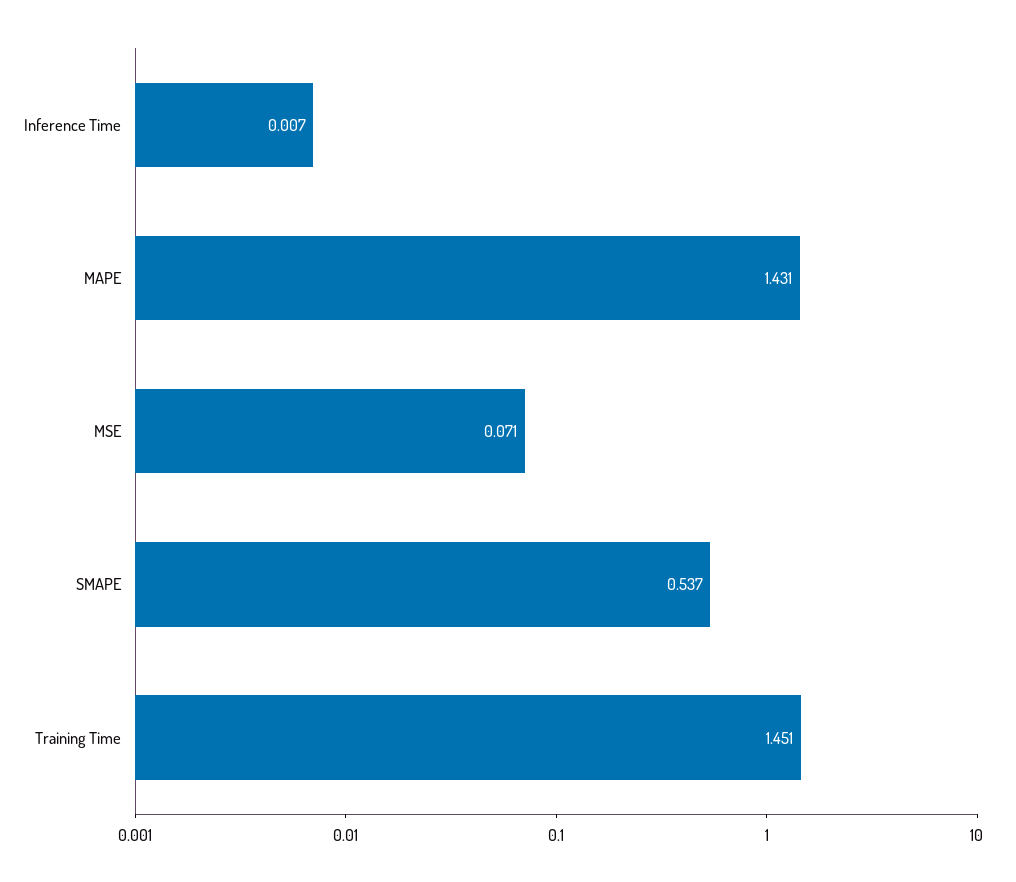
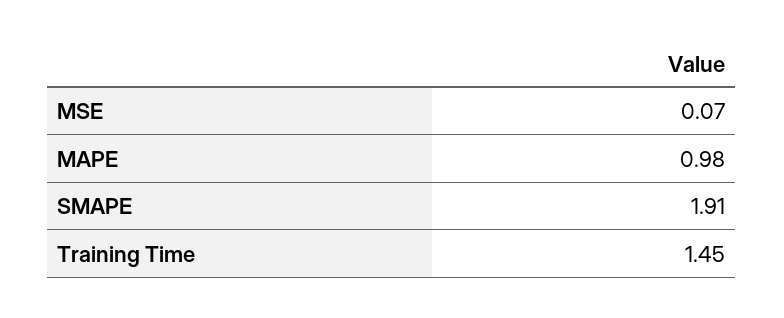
Inference Time: 0.007 -> none
MAPE: 1.431 -> 0.98
SMAPE: 0.537 -> 1.91

